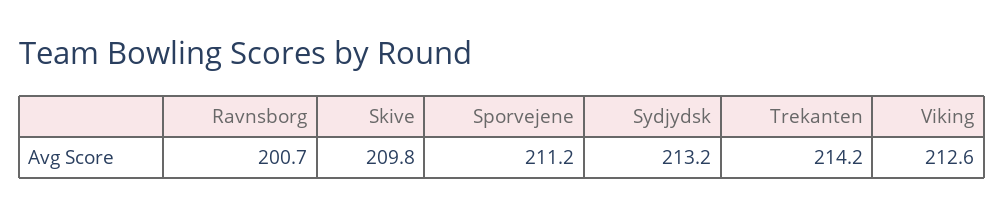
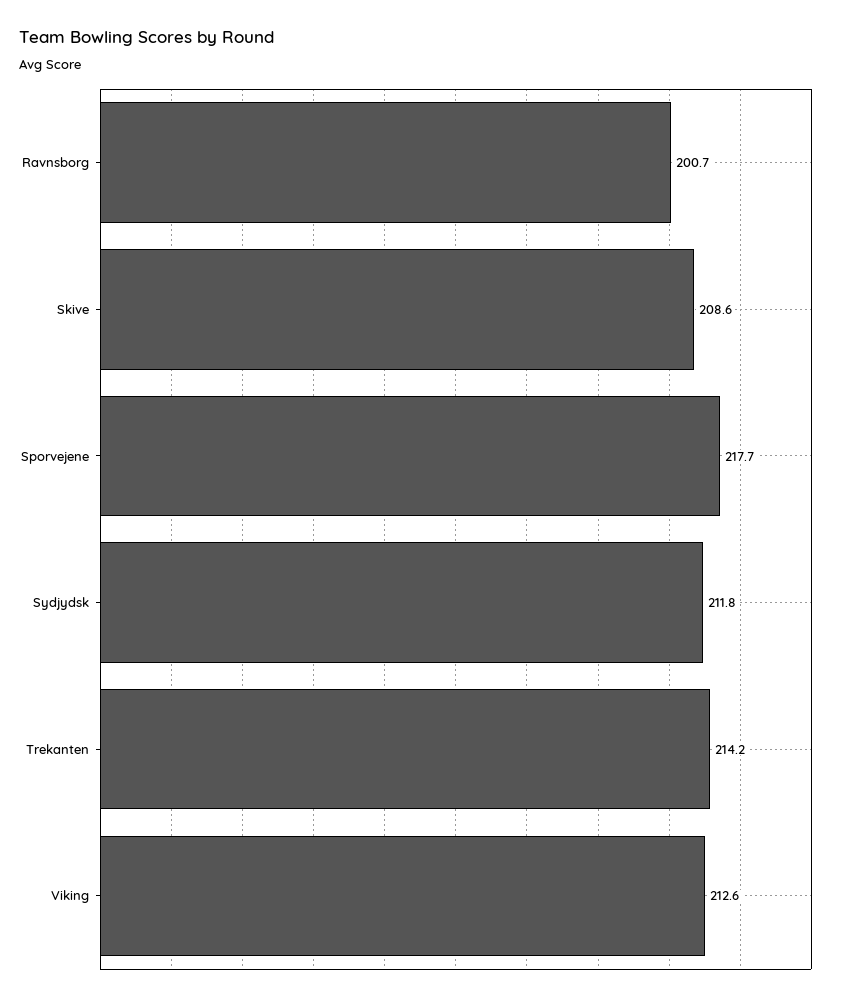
Skive: 209.8 -> 208.6
Sporvejene: 211.2 -> 217.7
Sydjydsk: 213.2 -> 211.8

